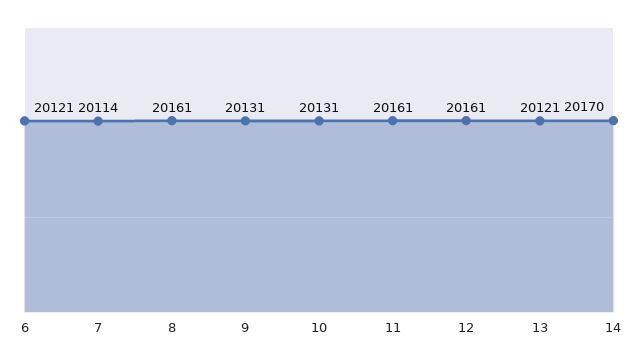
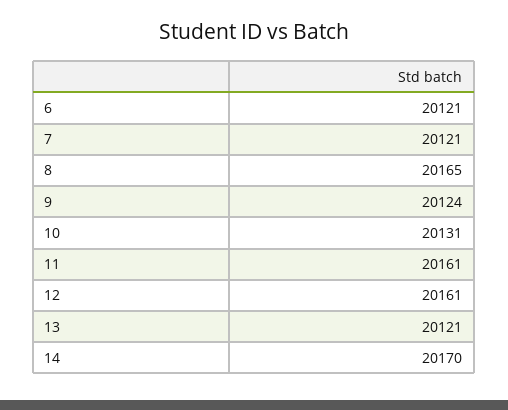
7: 20114 -> 20121
8: 20161 -> 20165
9: 20131 -> 20124

